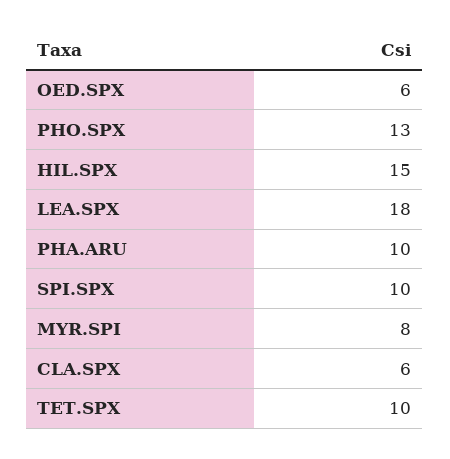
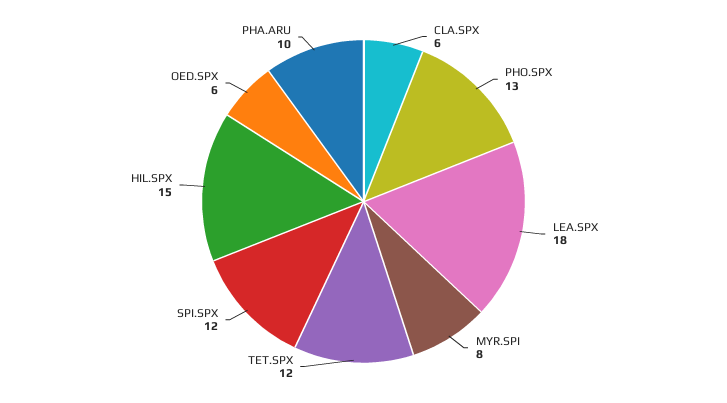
SPI.SPX: 10 -> 12
TET.SPX: 10 -> 12

